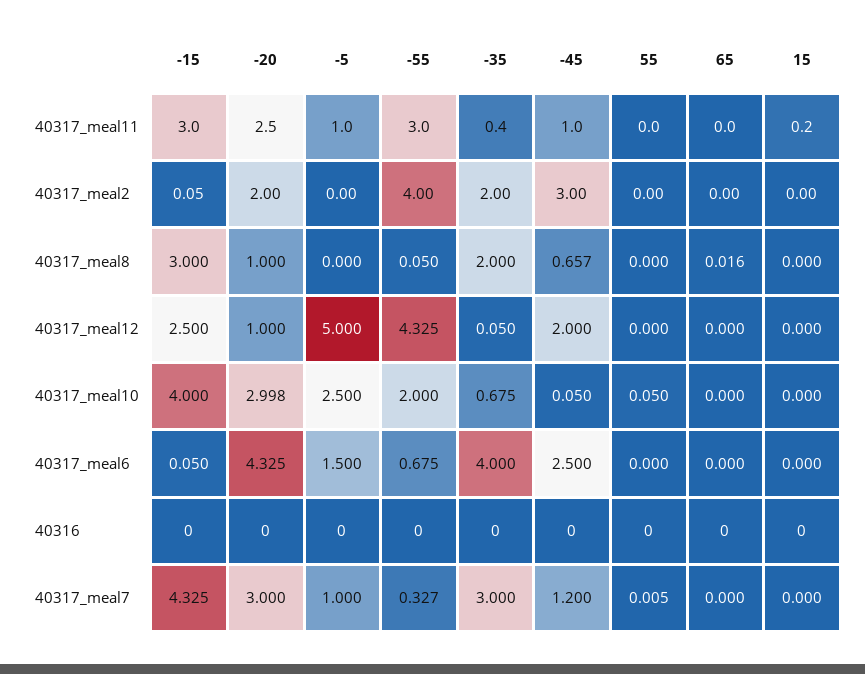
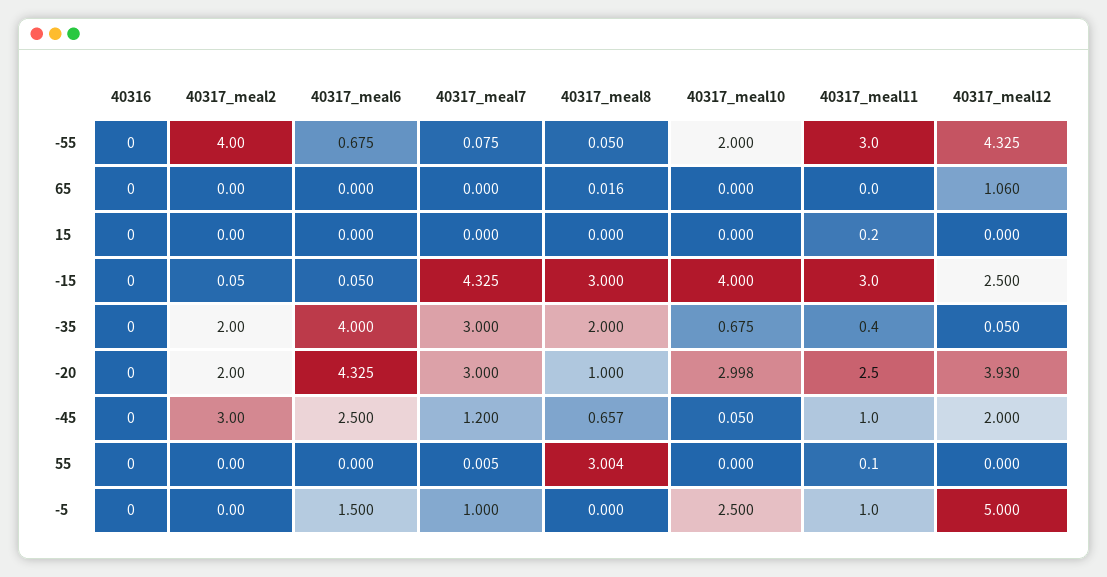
55, 40317_meal11: 0 -> 0.1
55, 40317_meal8: 0 -> 3.004
-20, 40317_meal12: 1 -> 3.93
65, 40317_meal12: 0 -> 1.06
55, 40317_meal10: 0.05 -> 0
-55, 40317_meal7: 0.327 -> 0.075

